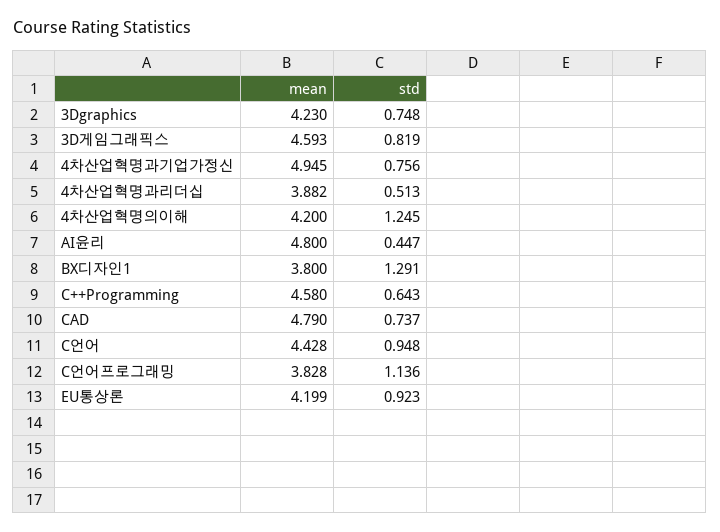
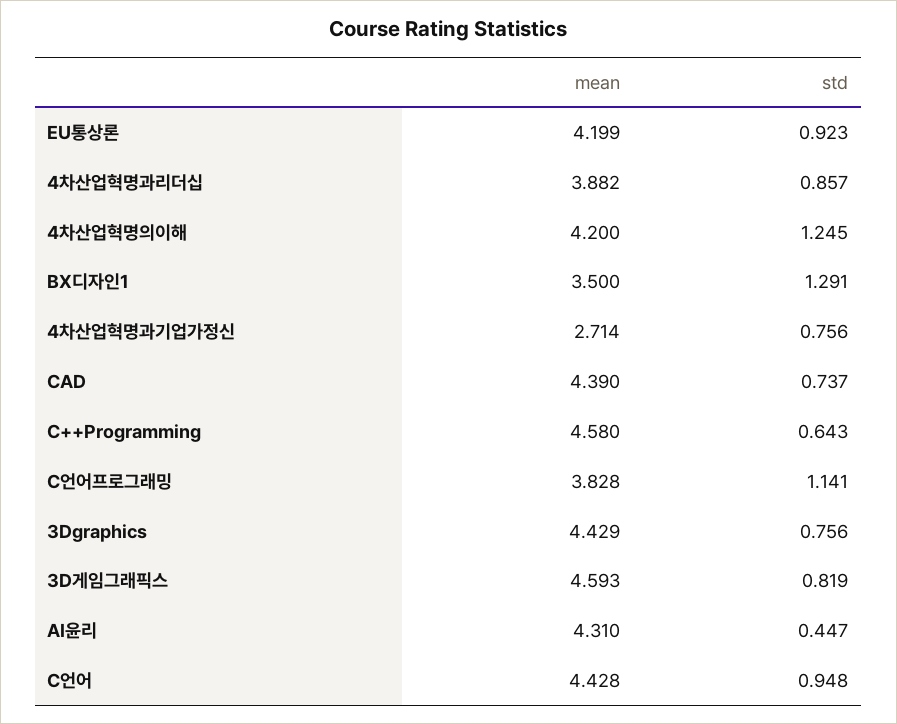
mean, 3Dgraphics: 4.23 -> 4.429
std, 3Dgraphics: 0.748 -> 0.756
mean, 4차산업혁명과기업가정신: 4.945 -> 2.714
std, 4차산업혁명과리더십: 0.513 -> 0.857
mean, AI윤리: 4.8 -> 4.31
mean, BX디자인1: 3.8 -> 3.5
mean, CAD: 4.79 -> 4.39
std, C언어프로그래밍: 1.136 -> 1.141

